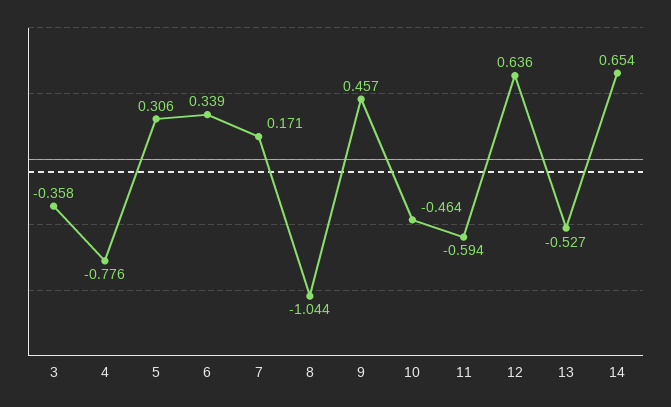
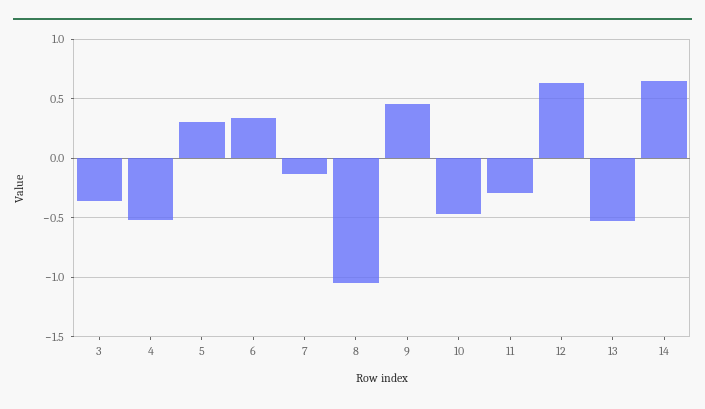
4: -0.776 -> -0.5
7: 0.171 -> -0.1
11: -0.594 -> -0.3

